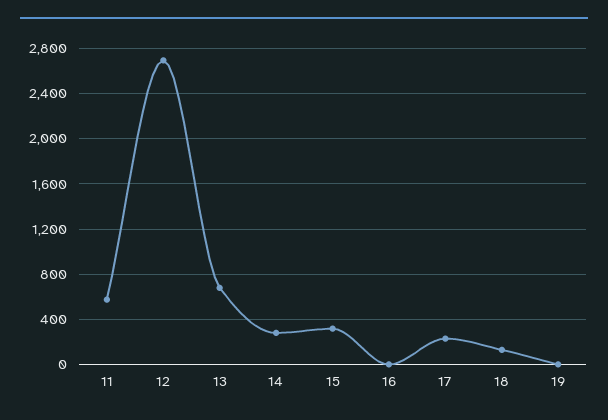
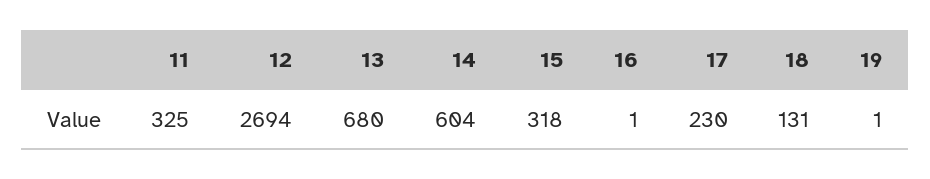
11: 600 -> 325
14: 300 -> 604

